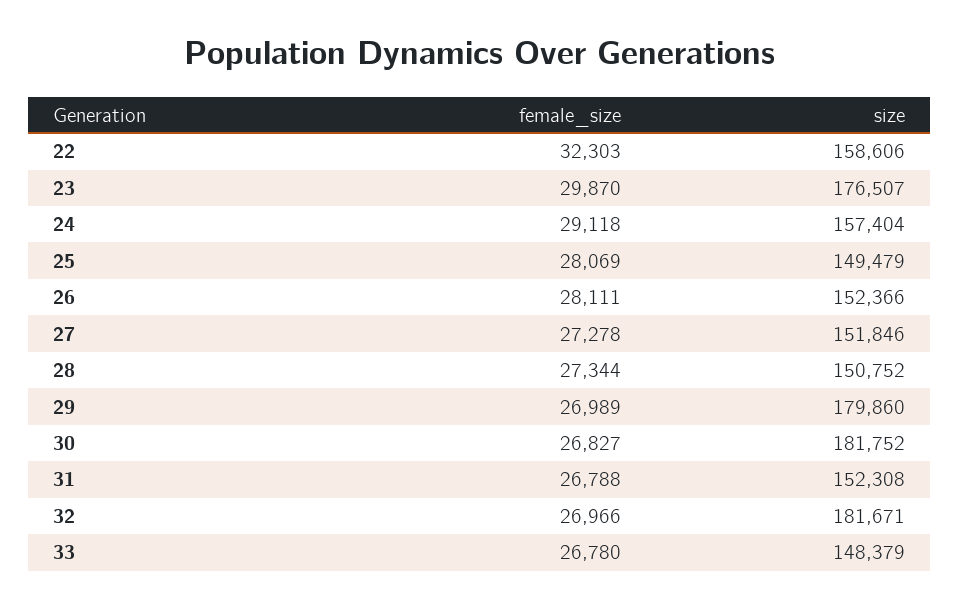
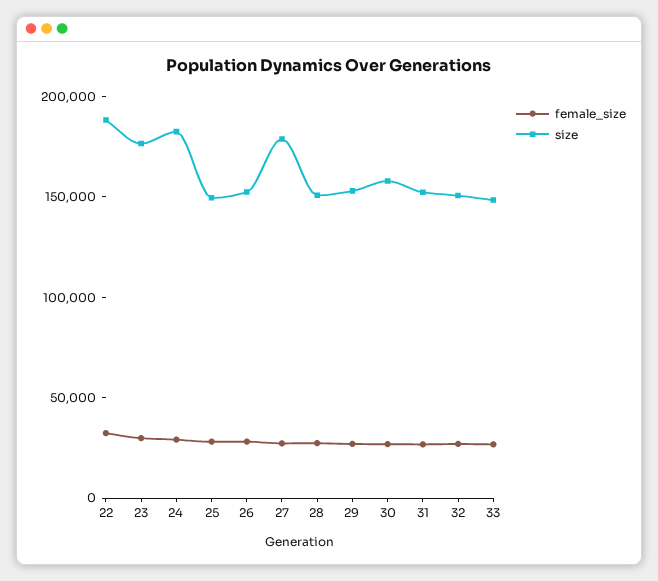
size, 22: 158606 -> 190000
size, 24: 157404 -> 180000
size, 27: 151846 -> 180000
size, 29: 179860 -> 150000
size, 30: 181752 -> 160000
size, 32: 181671 -> 150000

